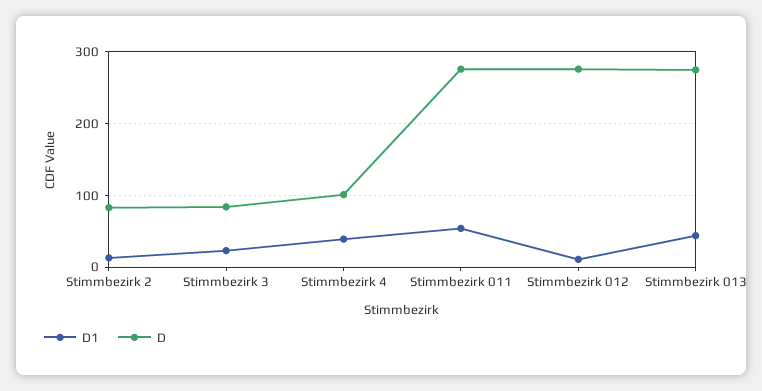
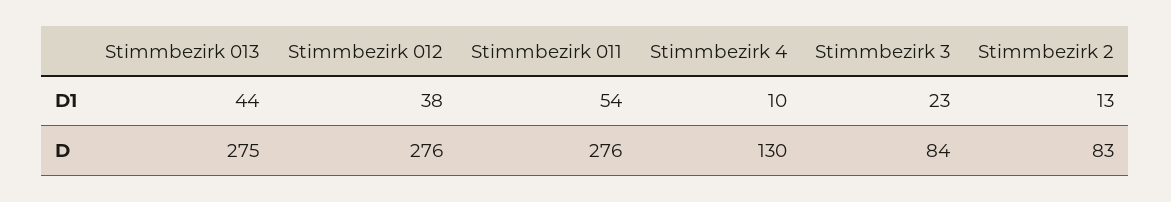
D1, Stimmbezirk 4: 40 -> 10
D, Stimmbezirk 4: 100 -> 130
D1, Stimmbezirk 012: 10 -> 38

